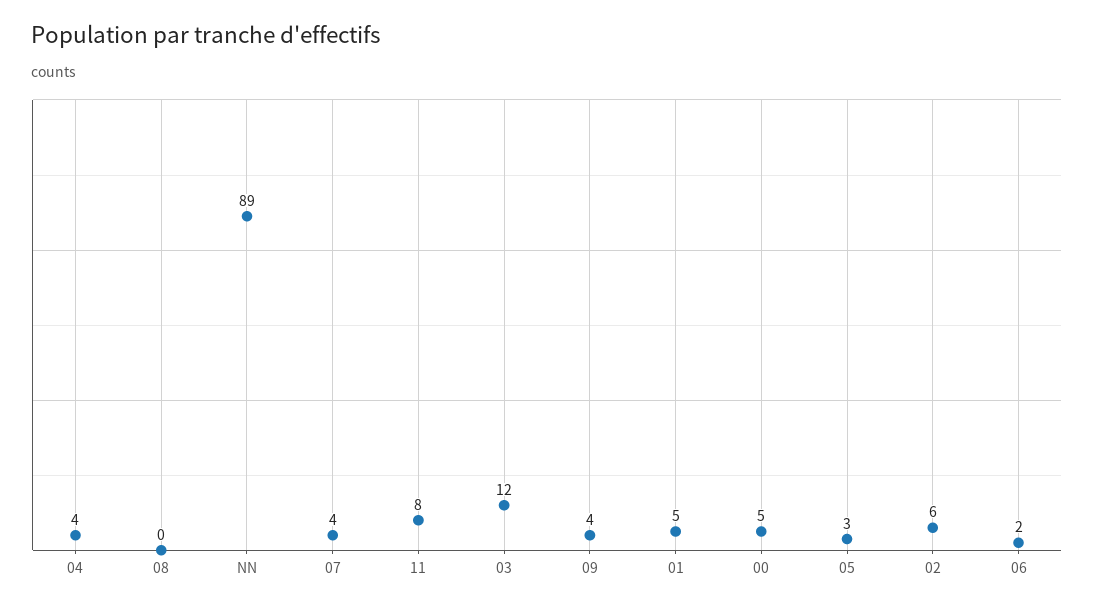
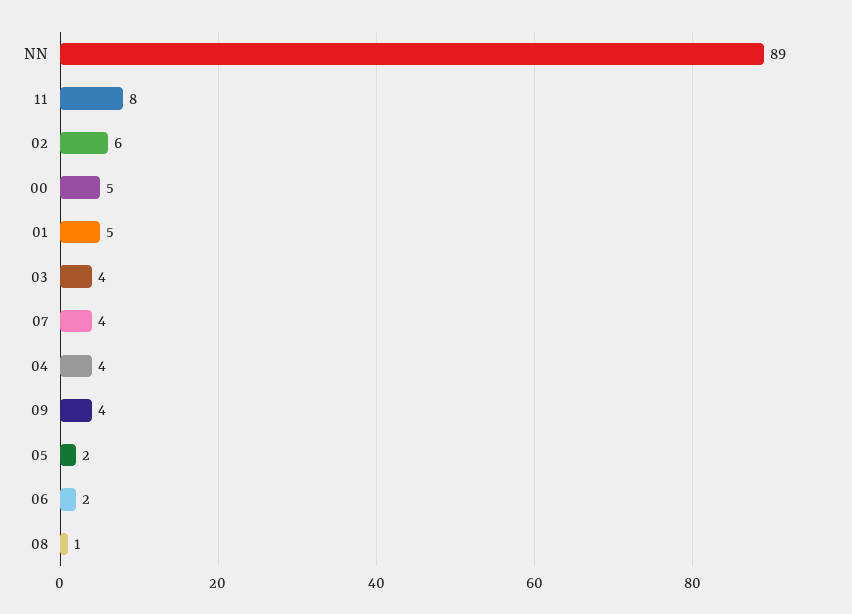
08: 0 -> 1
03: 12 -> 4
05: 3 -> 2

